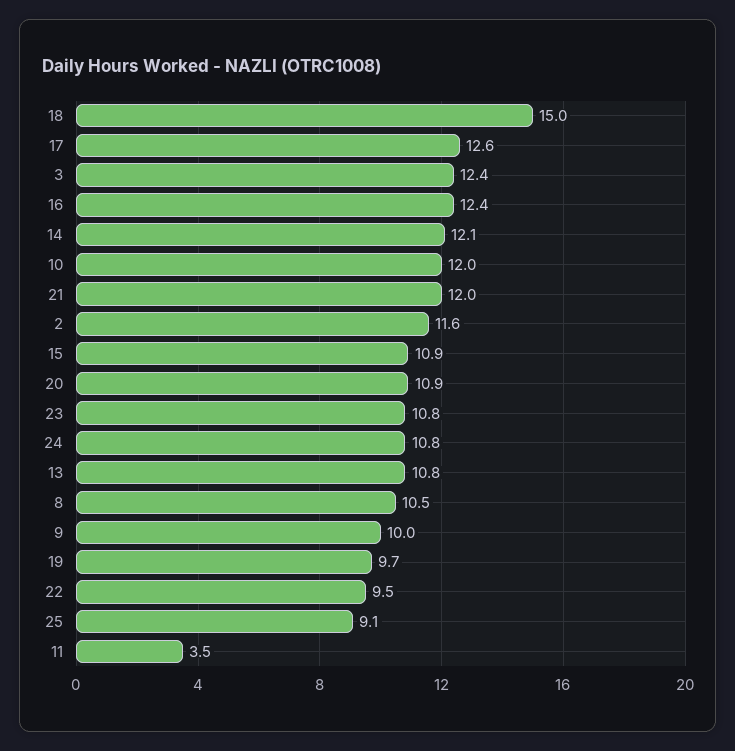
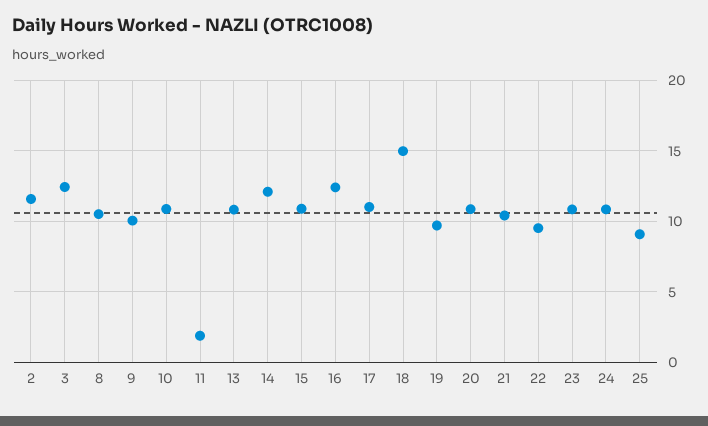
17: 12.6 -> 11
10: 12 -> 11
21: 12 -> 10.5
11: 3.5 -> 2

